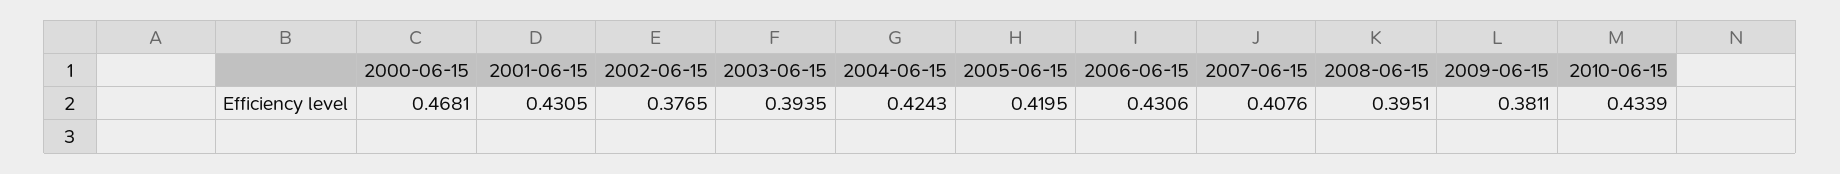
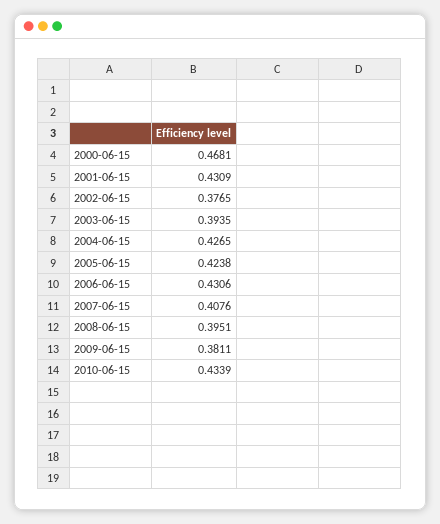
2001-06-15: 0.4305 -> 0.4309
2004-06-15: 0.4243 -> 0.4265
2005-06-15: 0.4195 -> 0.4238

